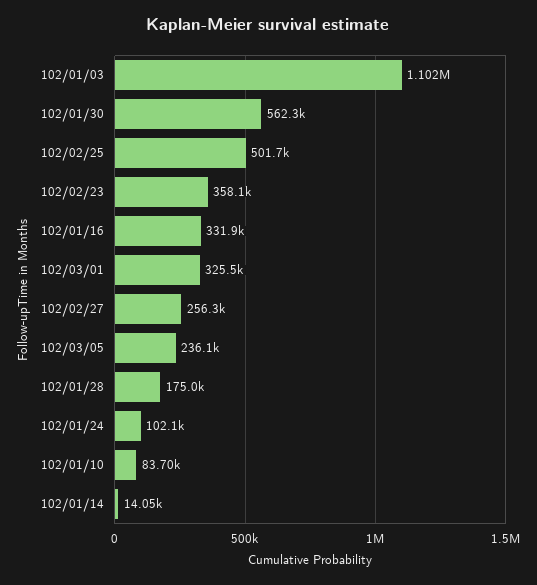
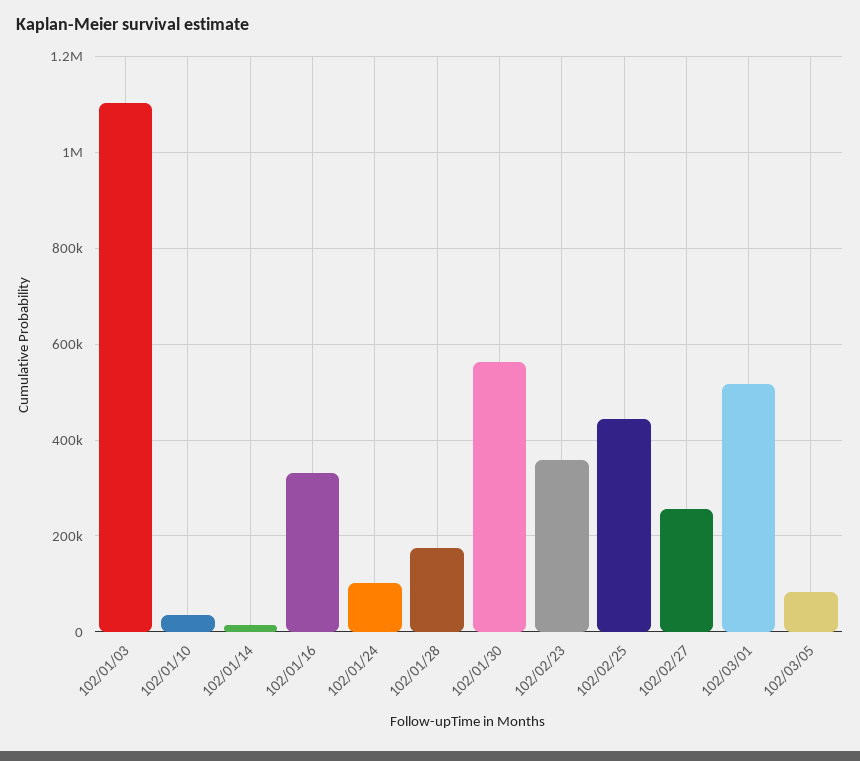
102/02/25: 501700 -> 440000
102/03/01: 325500 -> 520000
102/03/05: 236100 -> 80000
102/01/10: 83700 -> 40000

